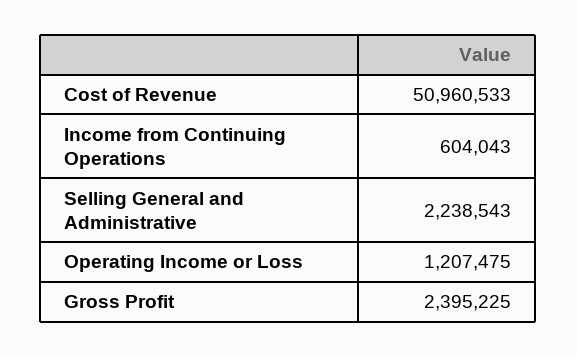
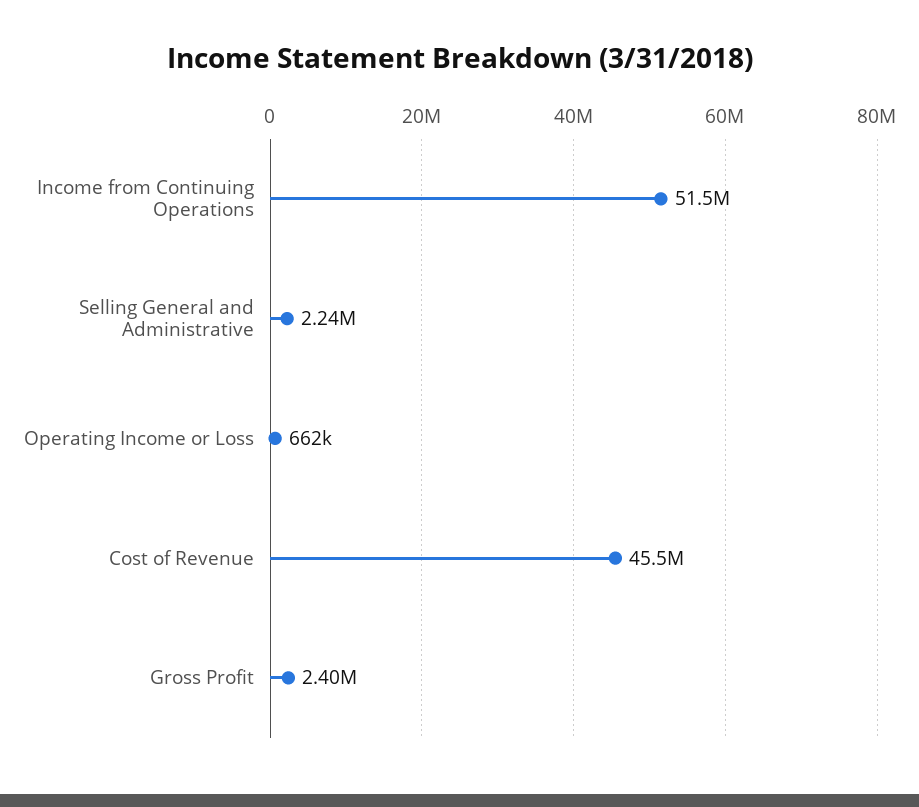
Cost of Revenue: 50960533 -> 45500000
Income from Continuing Operations: 604043 -> 51500000
Operating Income or Loss: 1207475 -> 662000

